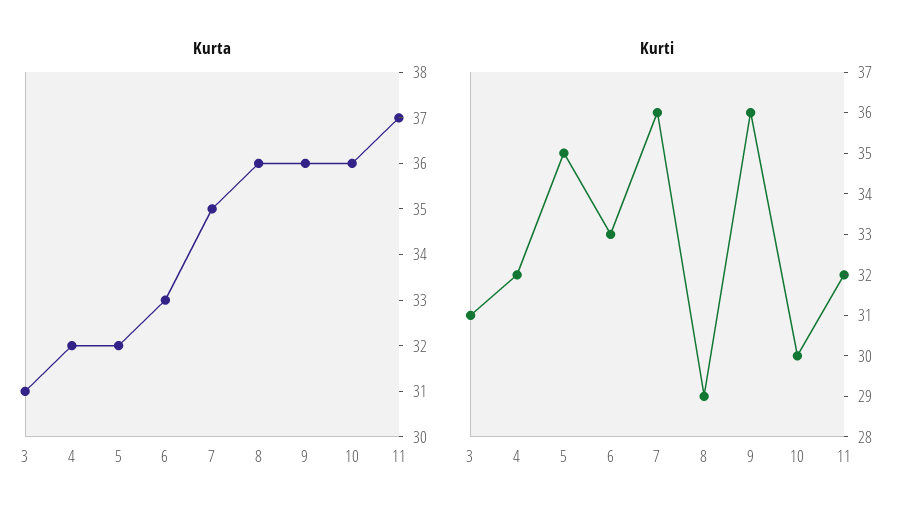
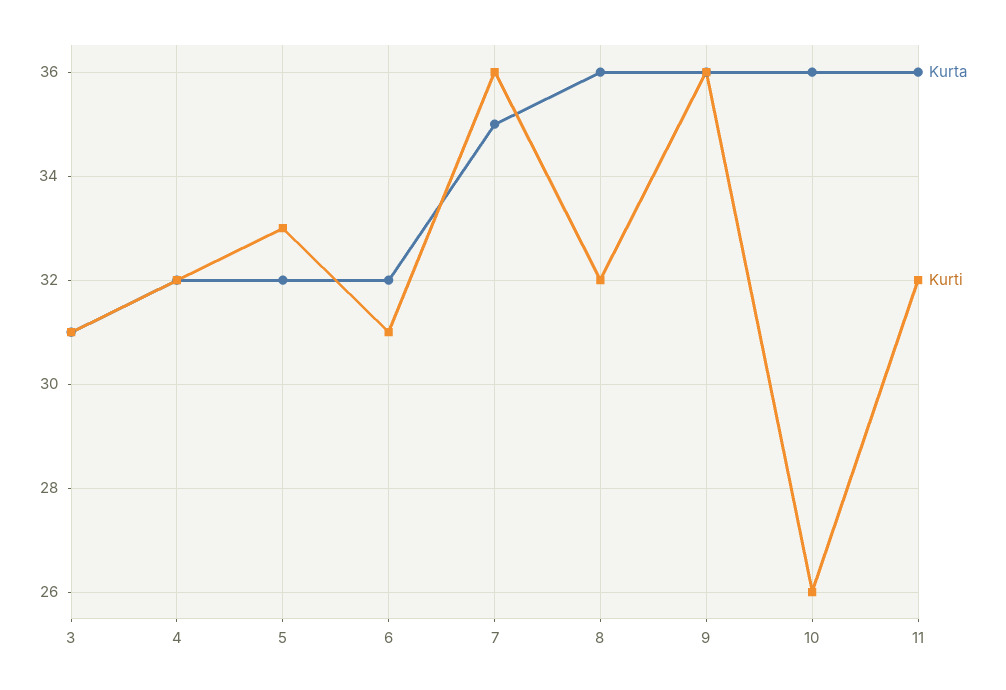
Kurta, 6: 33 -> 32
Kurta, 11: 37 -> 36
Kurti, 5: 35 -> 33
Kurti, 6: 33 -> 31
Kurti, 8: 29 -> 32
Kurti, 10: 30 -> 26

